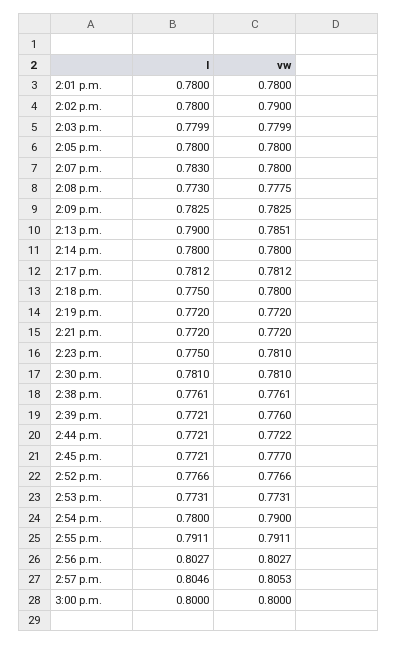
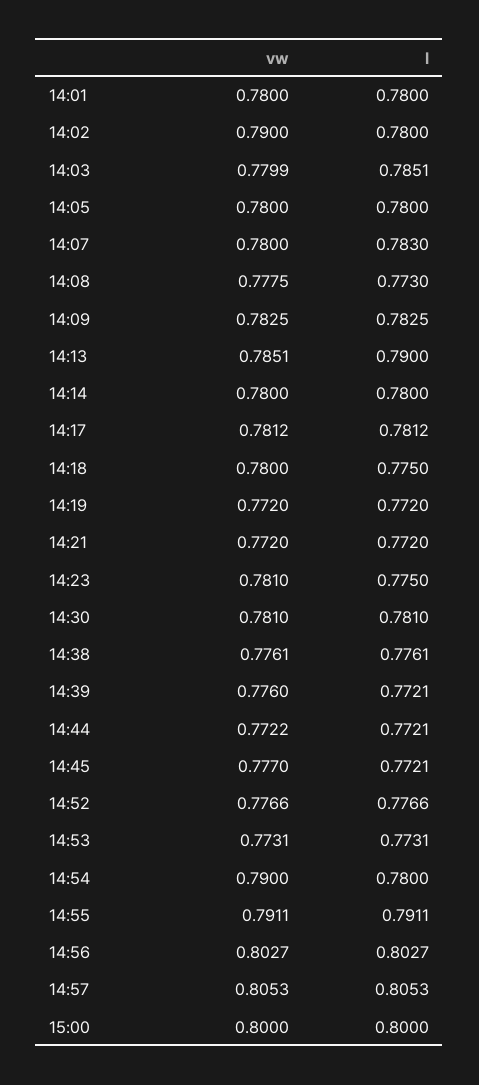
l, 2:03 p.m.: 0.7799 -> 0.7851
l, 2:57 p.m.: 0.8046 -> 0.8053

